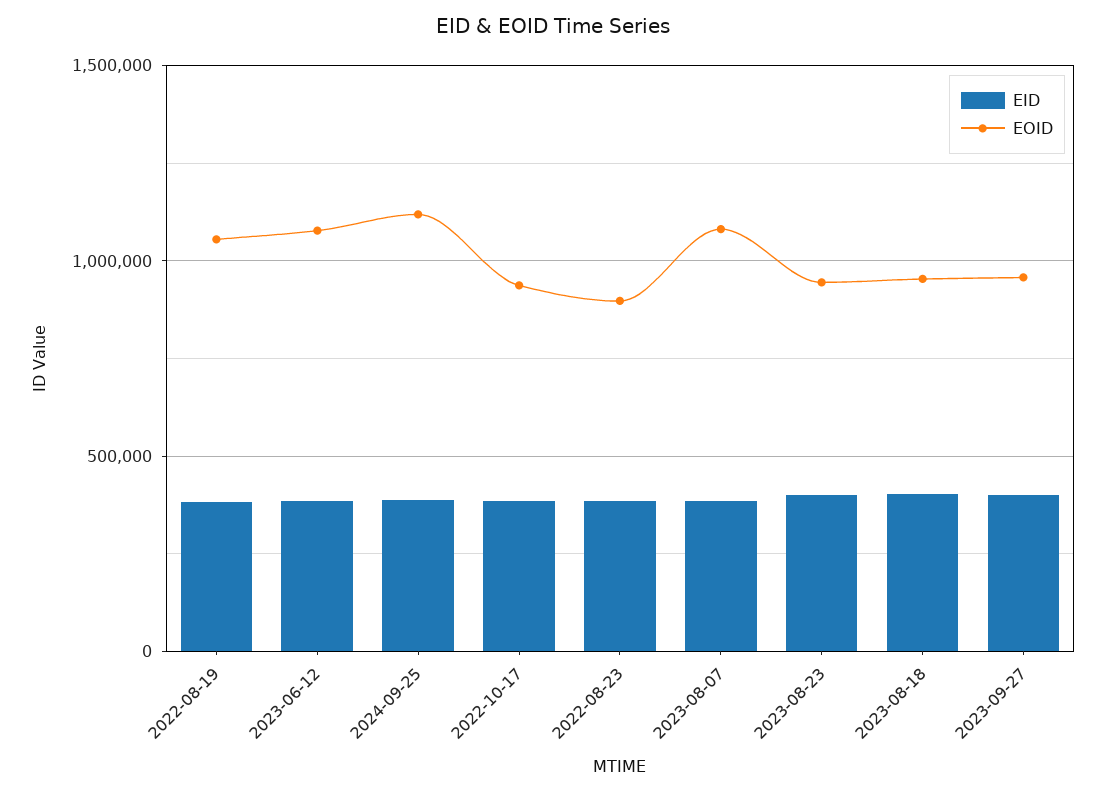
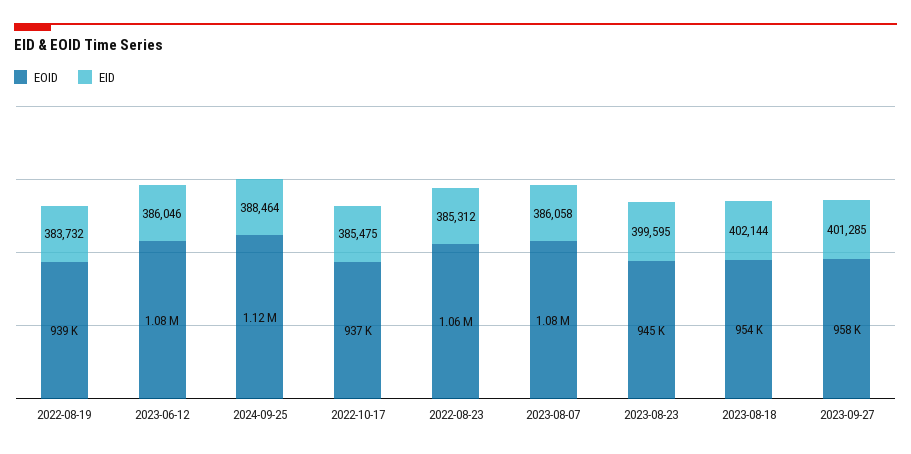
EOID, 2022-08-19: 1050000 -> 939000
EOID, 2022-08-23: 900000 -> 1060000

